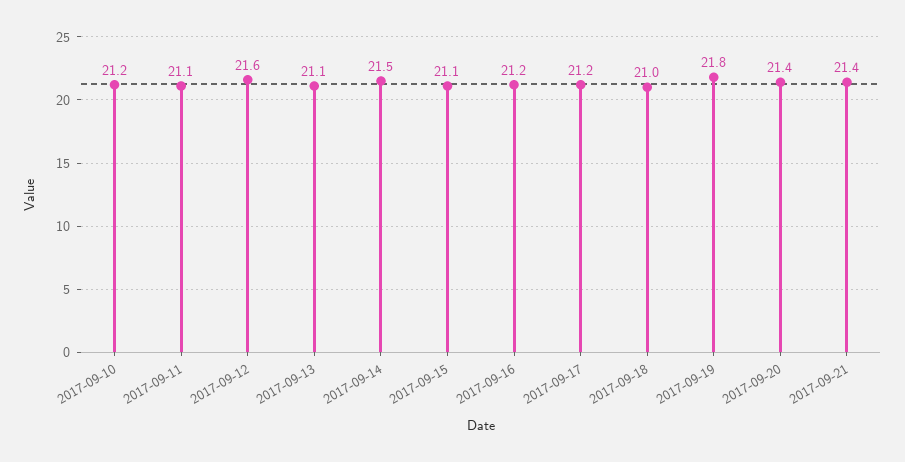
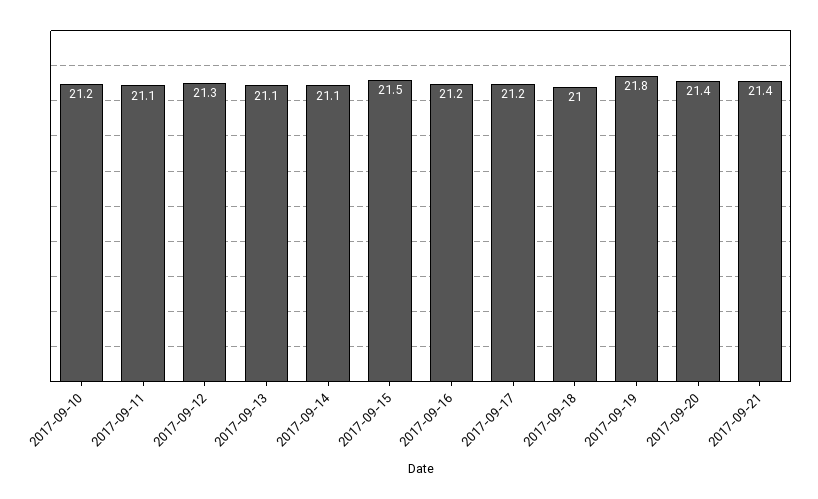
2017-09-12: 21.6 -> 21.3
2017-09-14: 21.5 -> 21.1
2017-09-15: 21.1 -> 21.5

